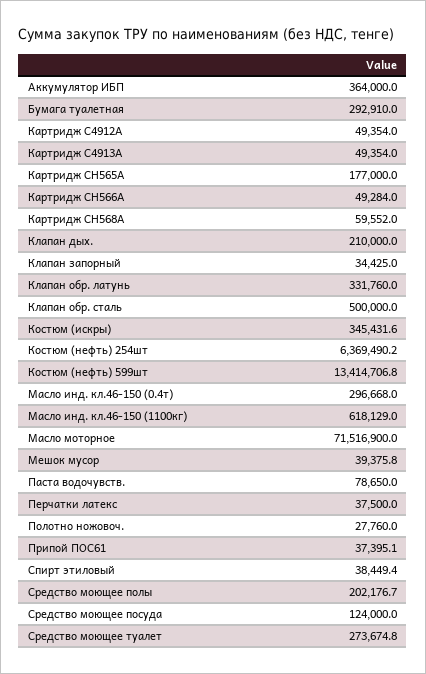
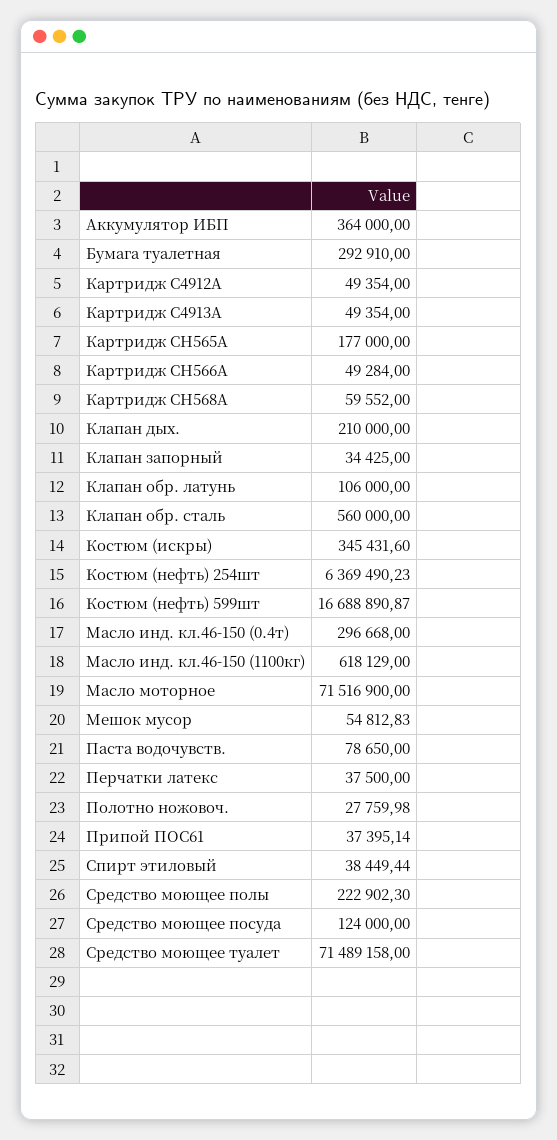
Клапан обр. латунь: 331760 -> 106000
Клапан обр. сталь: 500000 -> 560000
Костюм (нефть) 599шт: 13414706.8 -> 16688890.87
Мешок мусор: 39375.8 -> 54812.83
Средство моющее полы: 202176.7 -> 222902.3
Средство моющее туалет: 273674.8 -> 71489158

